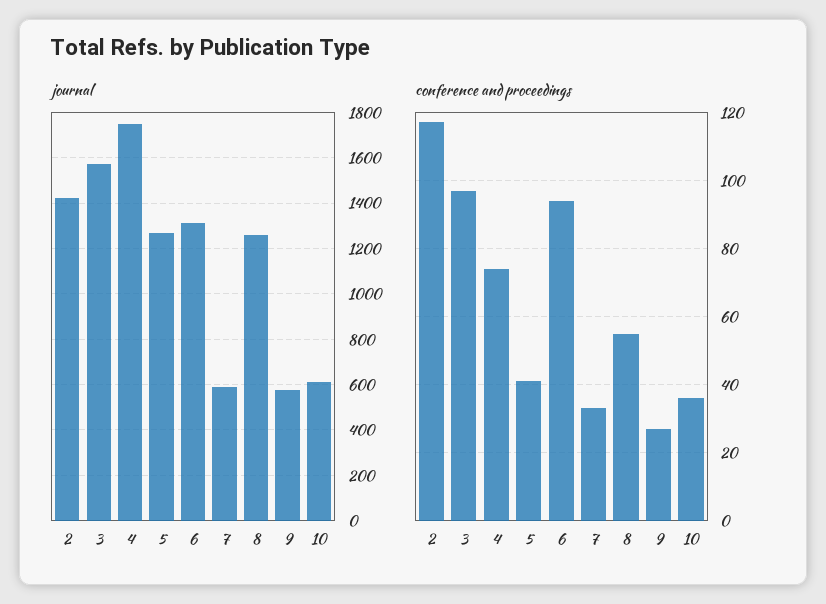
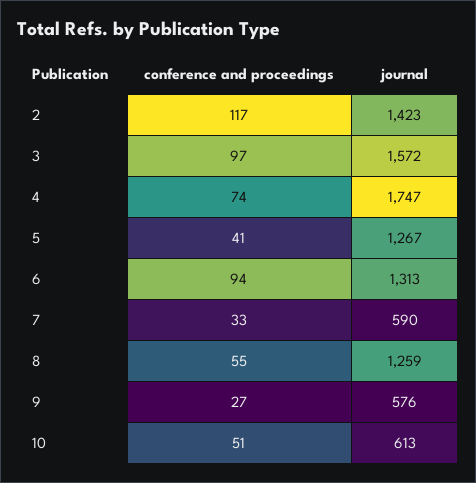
conference and proceedings, 10: 35 -> 51

